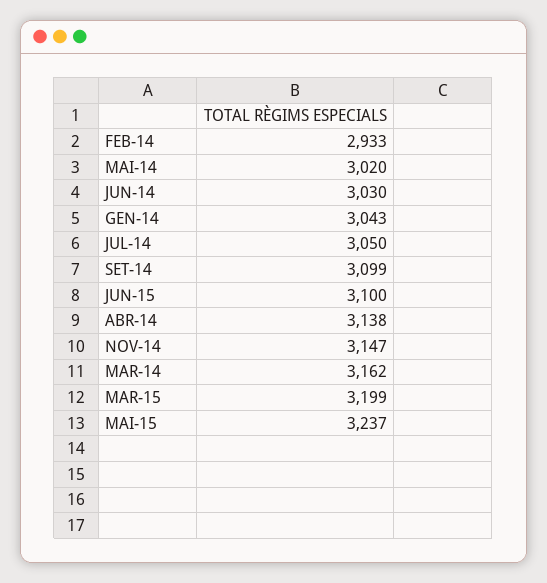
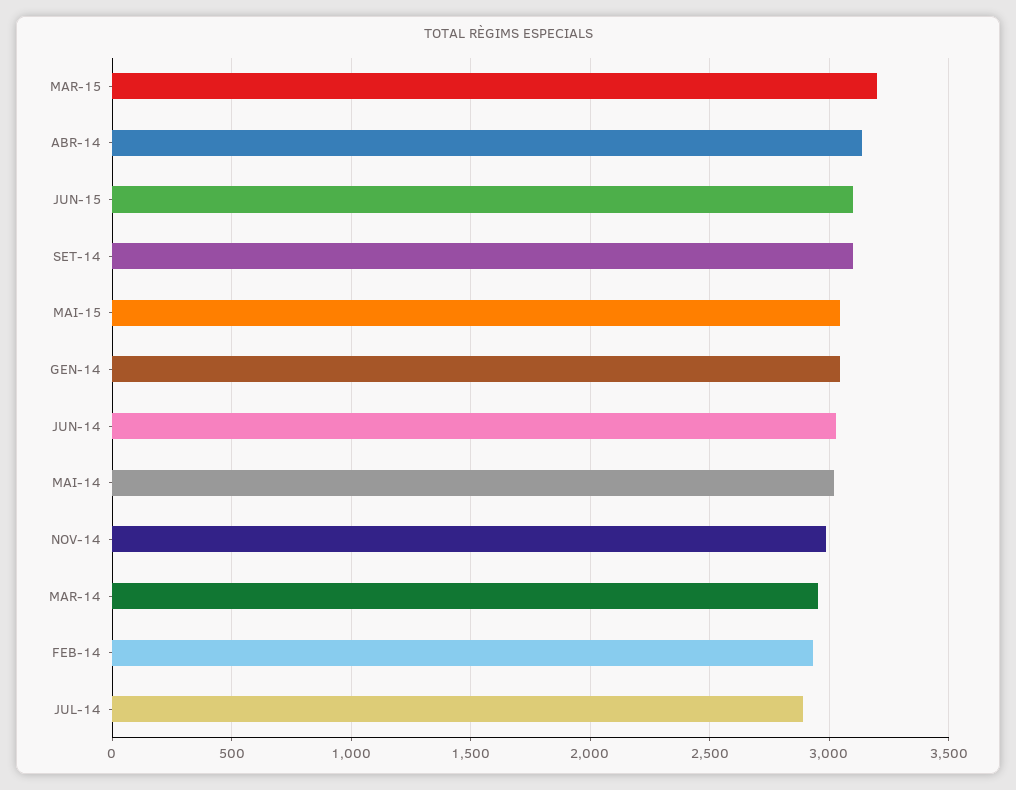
JUL-14: 3050 -> 2900
NOV-14: 3147 -> 3000
MAR-14: 3162 -> 2950
MAI-15: 3237 -> 3050

